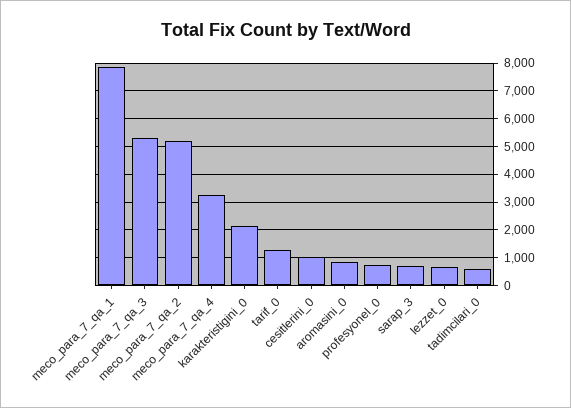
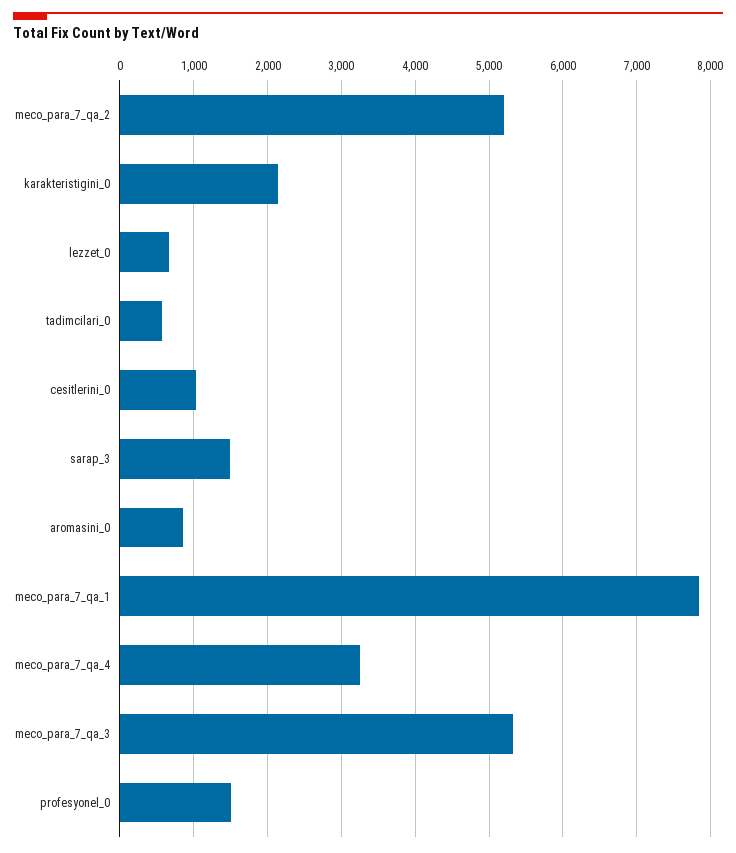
tarif_0: 1250 -> none
profesyonel_0: 750 -> 1500
sarap_3: 750 -> 1500

